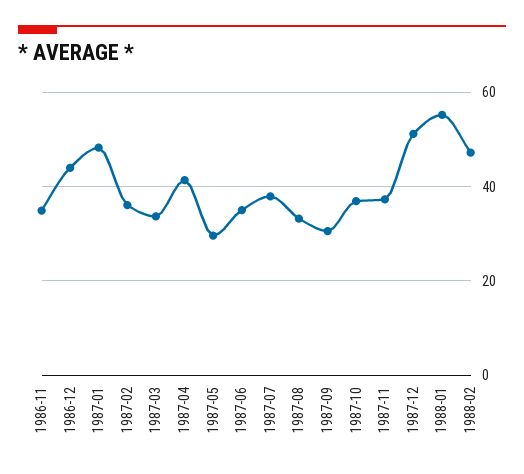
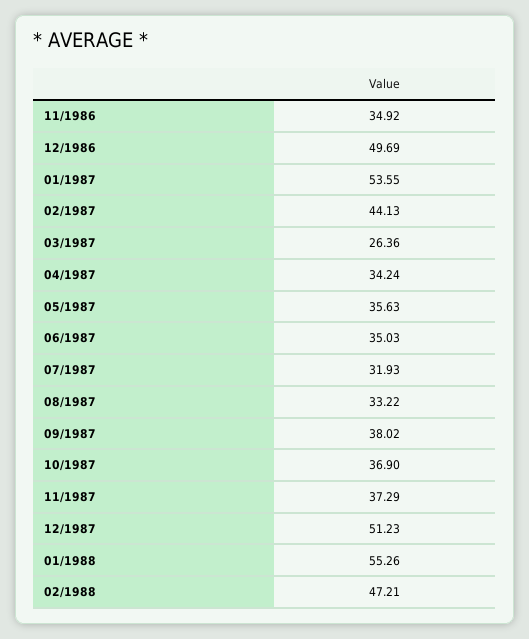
1986-12: 44 -> 49.69
1987-01: 48 -> 53.55
1987-02: 36 -> 44.13
1987-03: 34 -> 26.36
1987-04: 42 -> 34.24
1987-05: 30 -> 35.63
1987-07: 38 -> 31.93
1987-09: 30 -> 38.02

